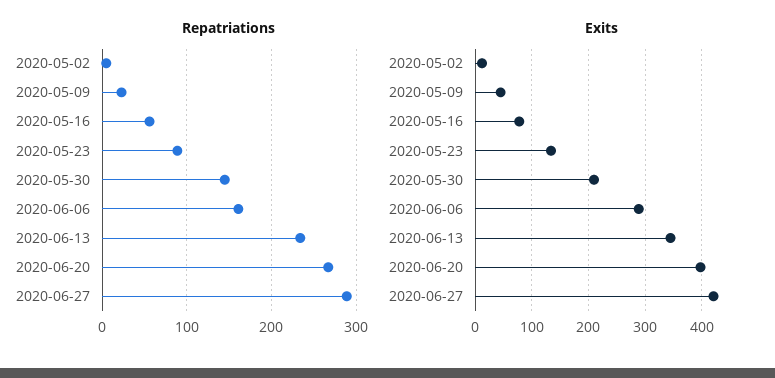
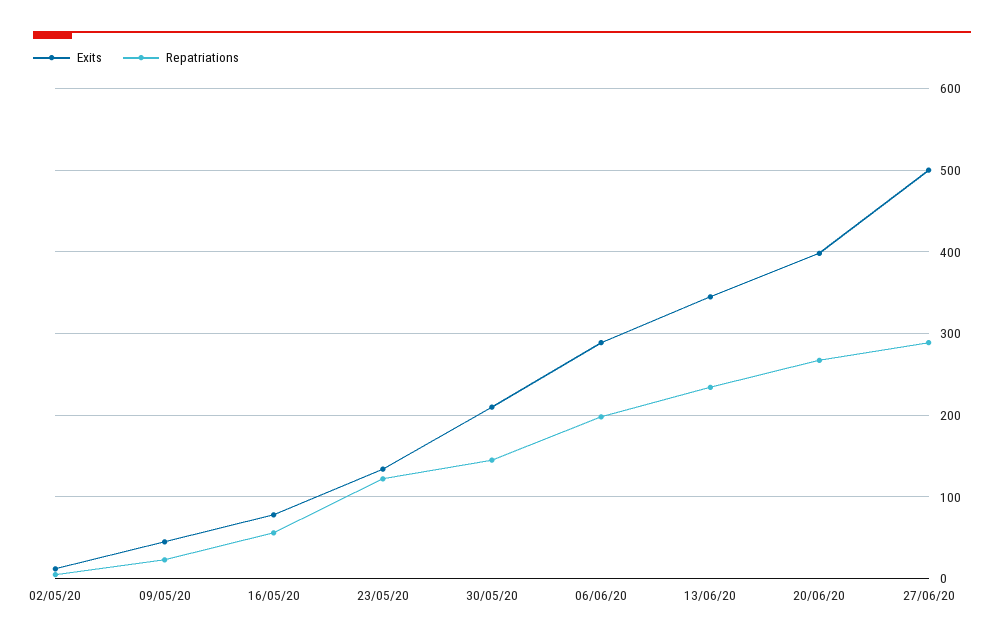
Repatriations, 2020-05-23: 90 -> 120
Repatriations, 2020-06-06: 160 -> 200
Exits, 2020-06-27: 420 -> 500

